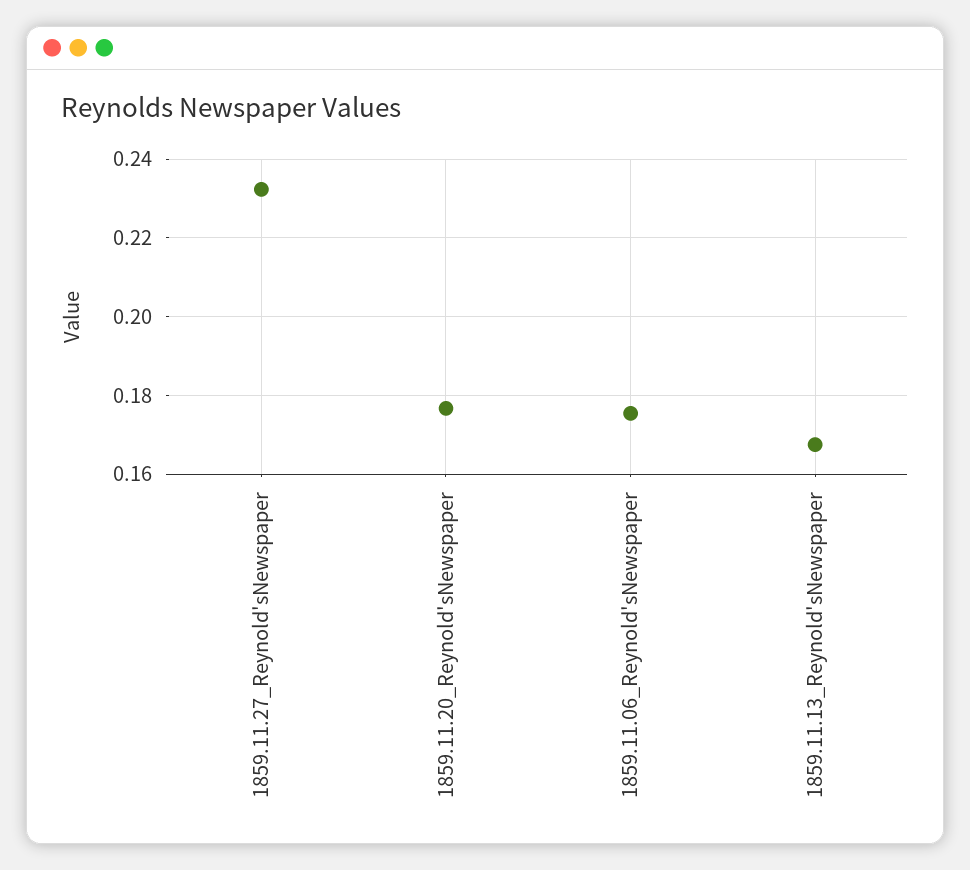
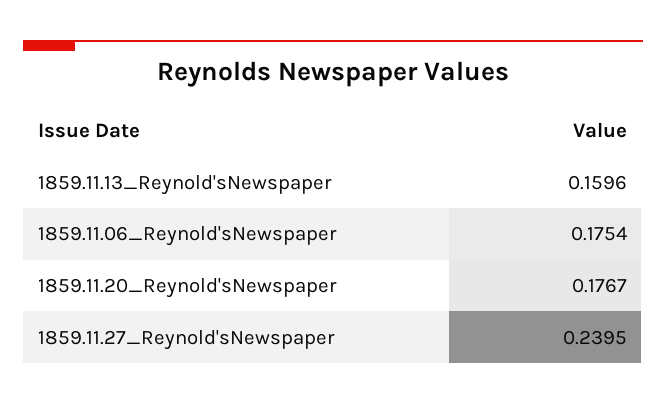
1859.11.27_Reynold'sNewspaper: 0.232 -> 0.2395
1859.11.13_Reynold'sNewspaper: 0.168 -> 0.1596

